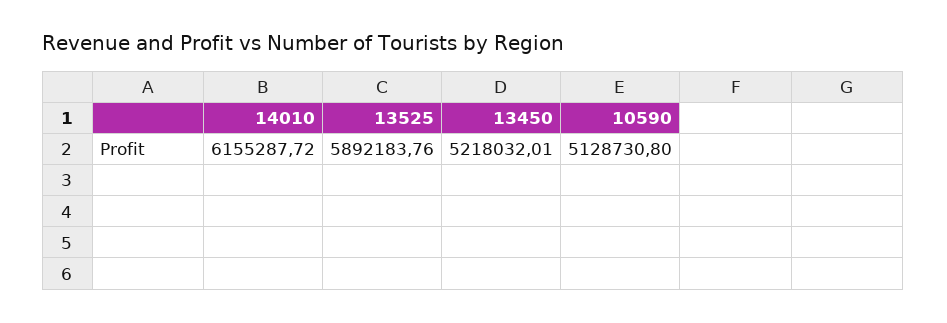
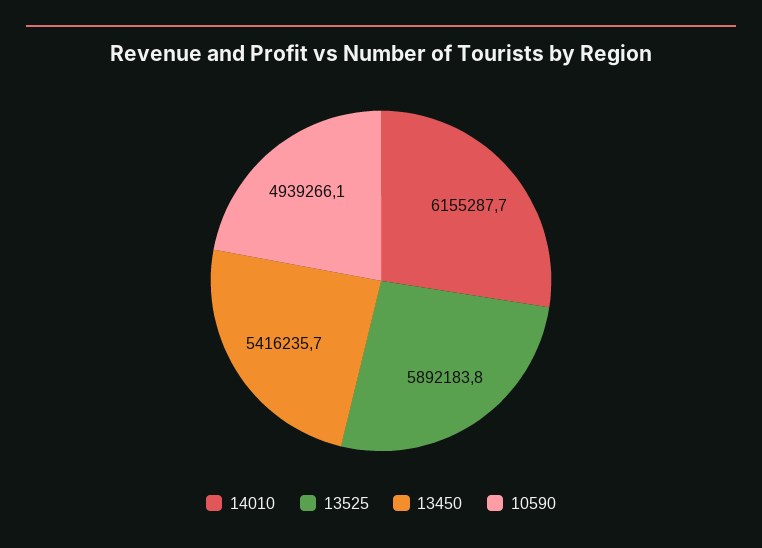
13450: 5218032.01 -> 5416235.7
10590: 5128730.8 -> 4939266.1

